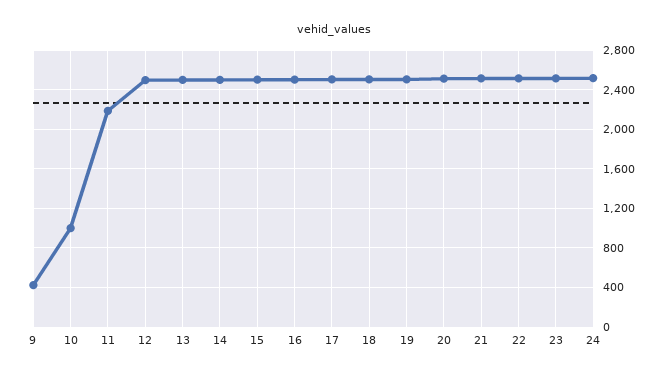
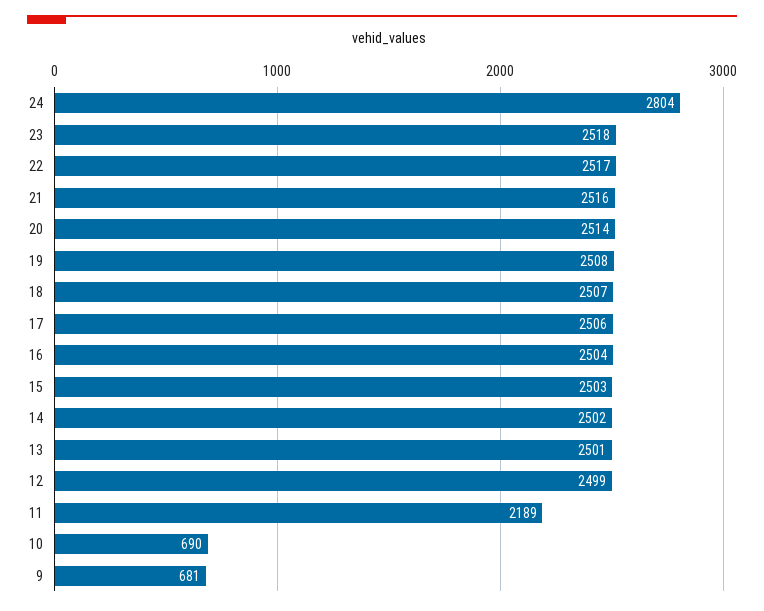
9: 400 -> 681
10: 1000 -> 690
24: 2500 -> 2804

